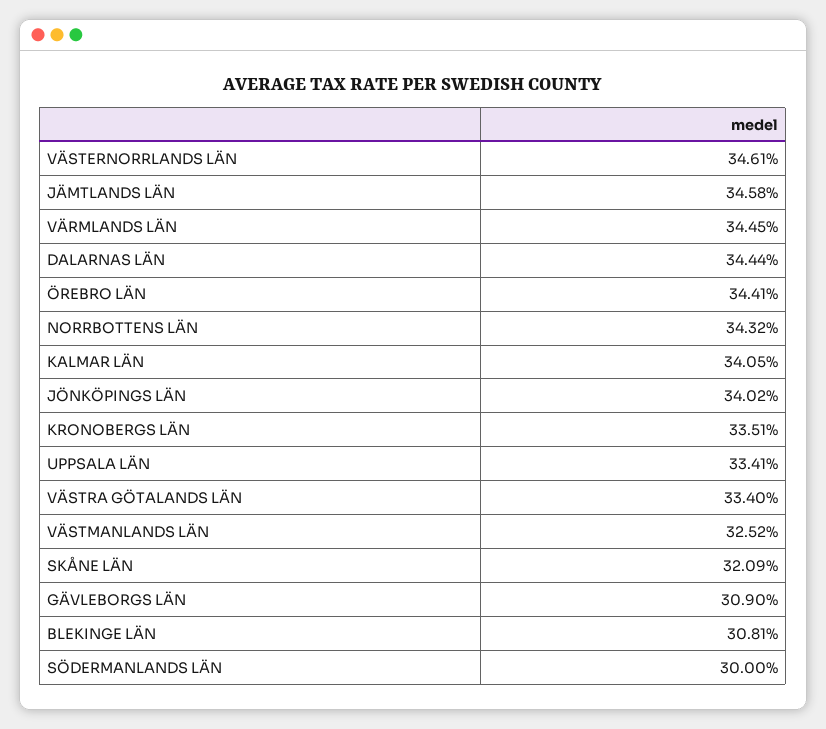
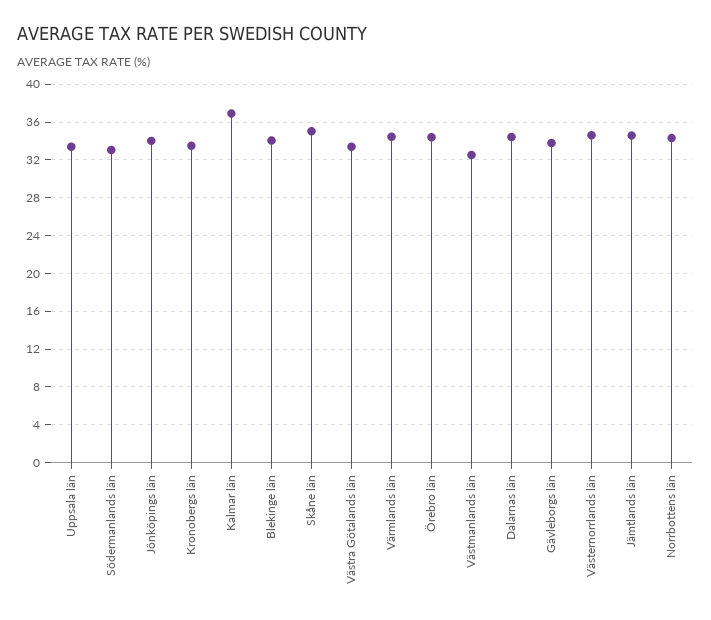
KALMAR LÄN: 34.05 -> 37
SKÅNE LÄN: 32.09 -> 35
GÄVLEBORGS LÄN: 30.9 -> 34
BLEKINGE LÄN: 30.81 -> 34
SÖDERMANLANDS LÄN: 30 -> 33

